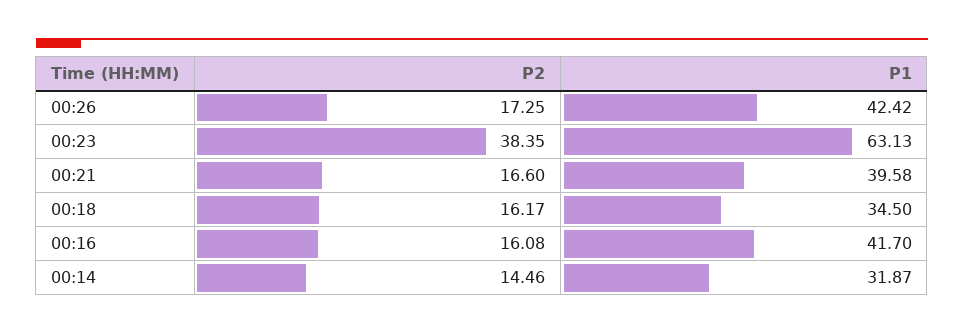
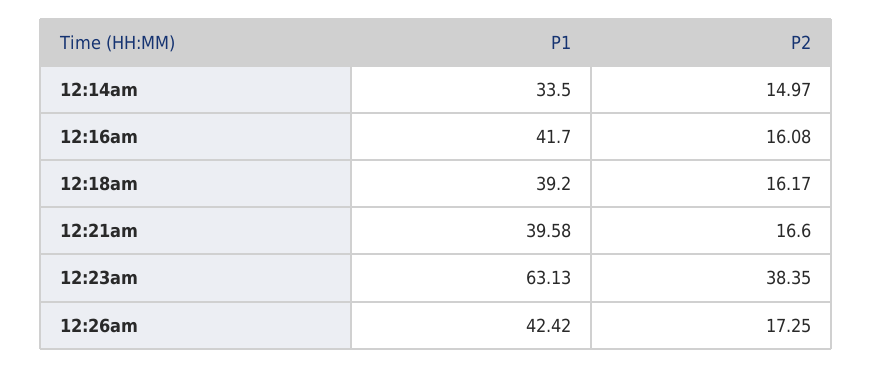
P1, 00:18: 34.5 -> 39.2
P2, 00:14: 14.46 -> 14.97
P1, 00:14: 31.87 -> 33.5

